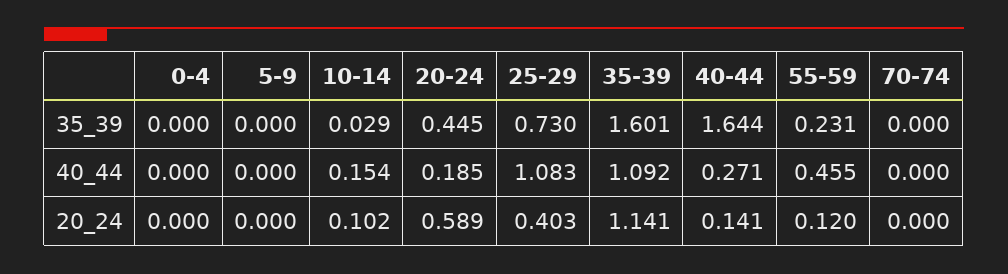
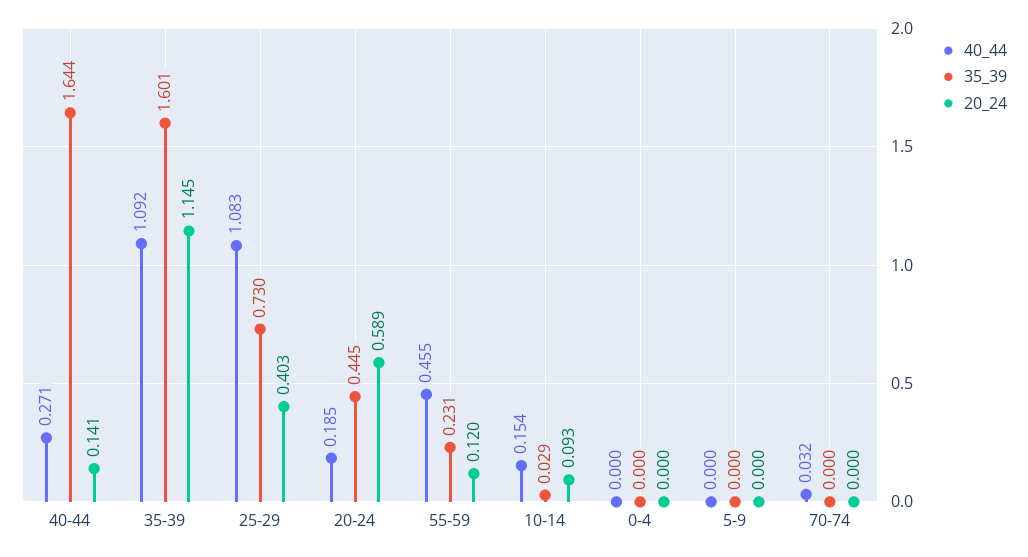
40_44, 70-74: 0 -> 0.032
20_24, 10-14: 0.102 -> 0.093
20_24, 35-39: 1.141 -> 1.145

